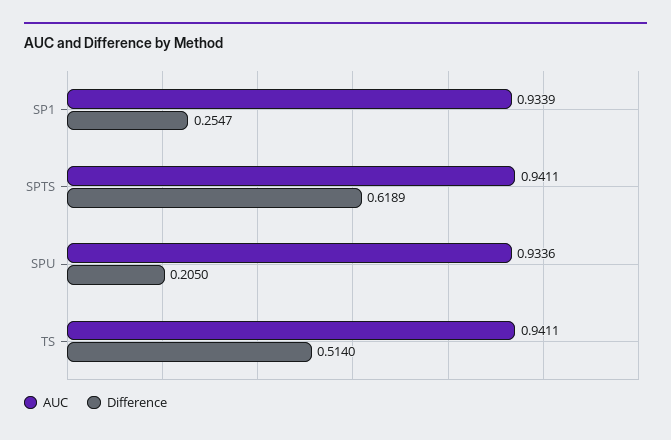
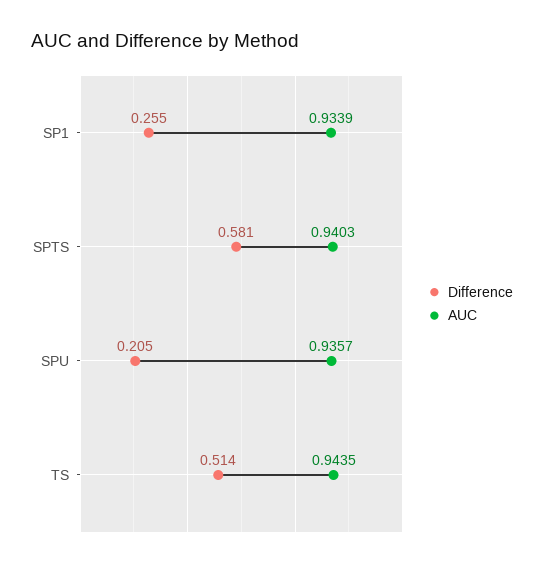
AUC, SPTS: 0.9411 -> 0.9403
Difference, SPTS: 0.6189 -> 0.581
AUC, SPU: 0.9336 -> 0.9357
AUC, TS: 0.9411 -> 0.9435

